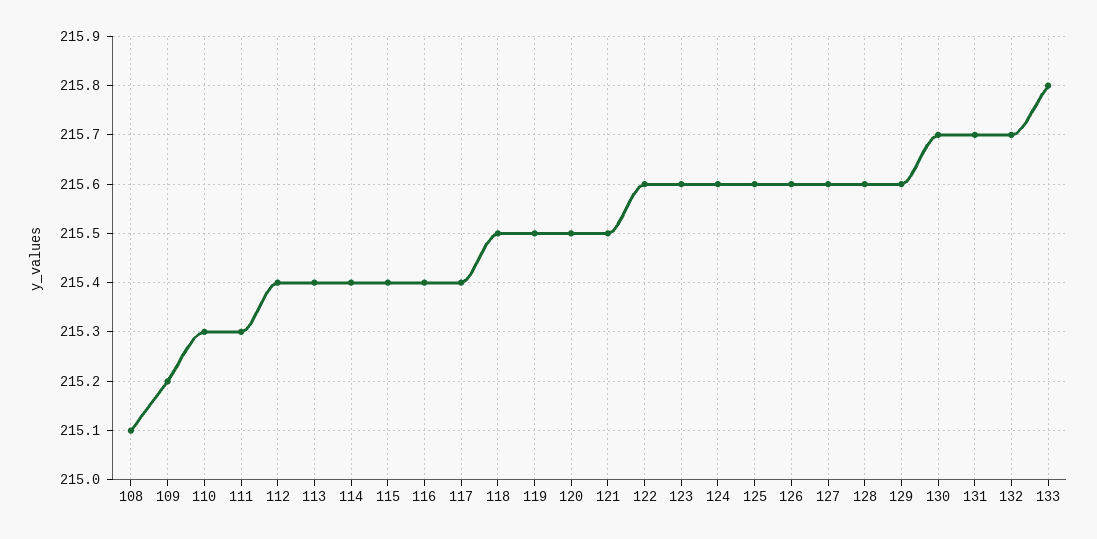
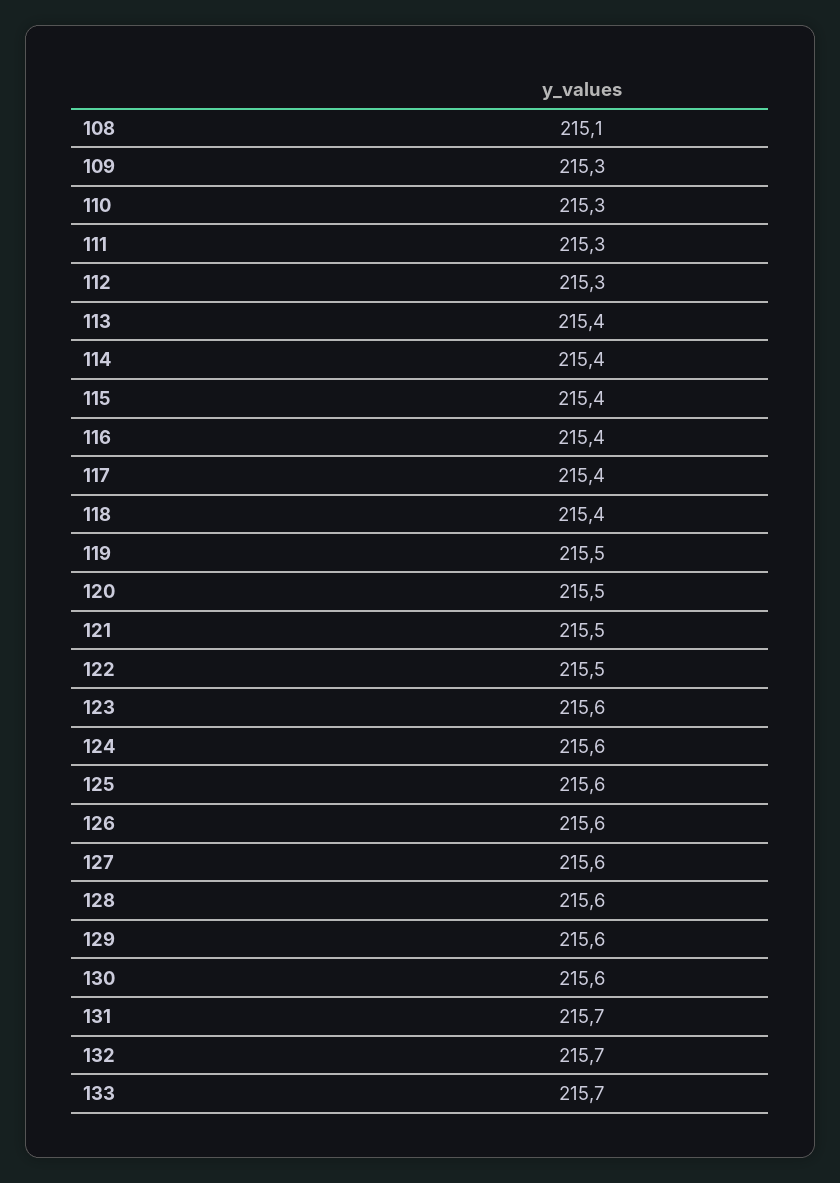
109: 215.2 -> 215.3
112: 215.4 -> 215.3
118: 215.5 -> 215.4
122: 215.6 -> 215.5
130: 215.7 -> 215.6
133: 215.8 -> 215.7

